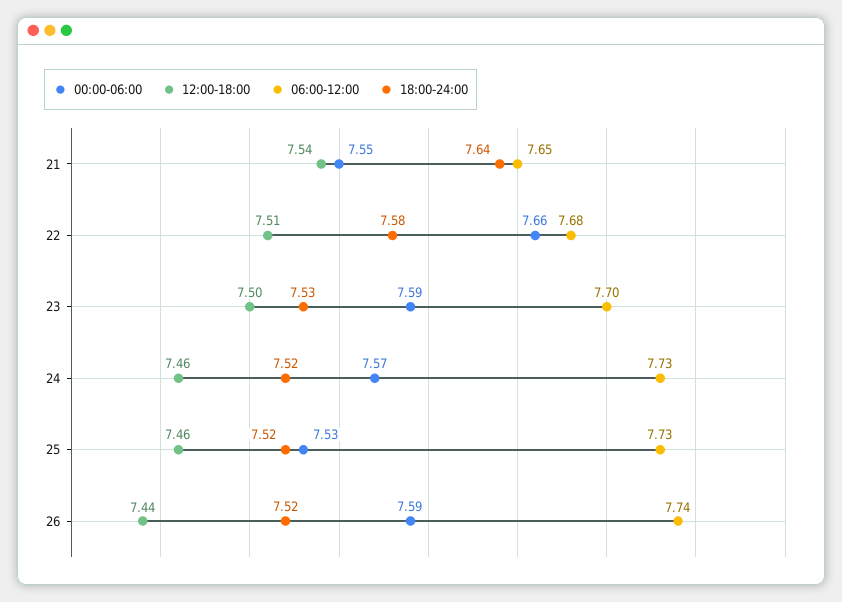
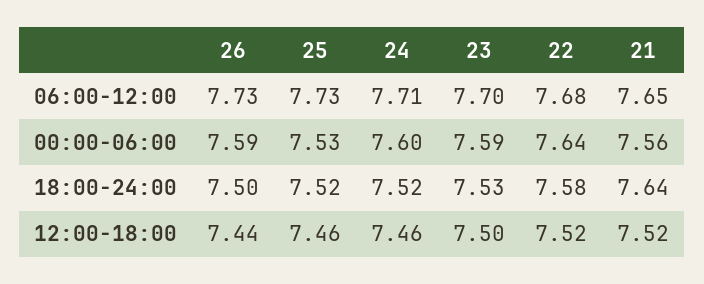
00:00-06:00, 21: 7.55 -> 7.56
12:00-18:00, 21: 7.54 -> 7.52
00:00-06:00, 22: 7.66 -> 7.64
12:00-18:00, 22: 7.51 -> 7.52
00:00-06:00, 24: 7.57 -> 7.6
06:00-12:00, 24: 7.73 -> 7.71
06:00-12:00, 26: 7.74 -> 7.73
18:00-24:00, 26: 7.52 -> 7.5

